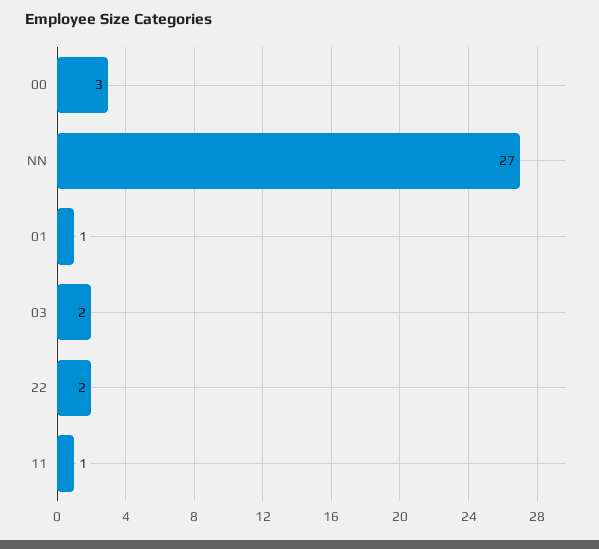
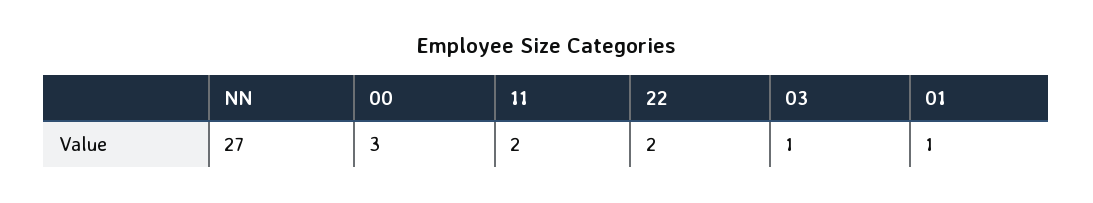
03: 2 -> 1
11: 1 -> 2

